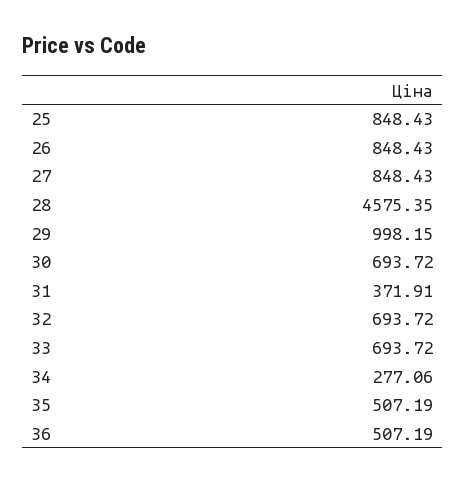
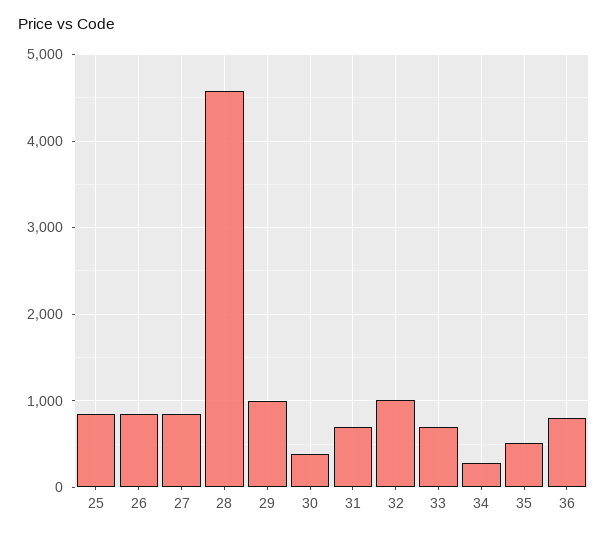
30: 693.72 -> 400
31: 371.91 -> 700
32: 693.72 -> 1000
36: 507.19 -> 800

